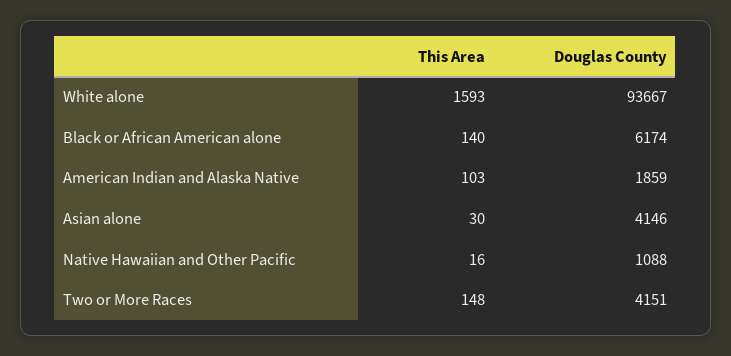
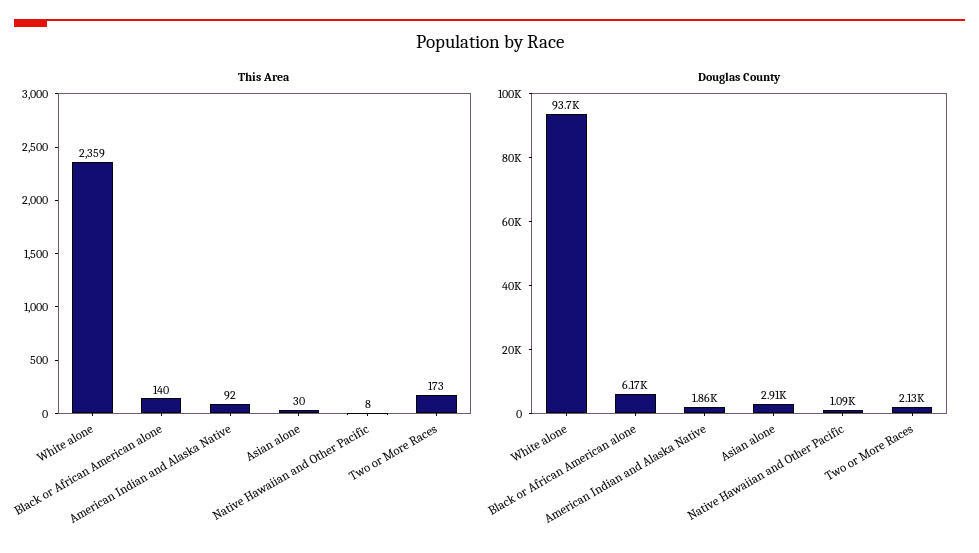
This Area, White alone: 1593 -> 2359
This Area, American Indian and Alaska Native: 103 -> 92
Douglas County, Asian alone: 4146 -> 2910
This Area, Native Hawaiian and Other Pacific: 16 -> 8
This Area, Two or More Races: 148 -> 173
Douglas County, Two or More Races: 4151 -> 2130

